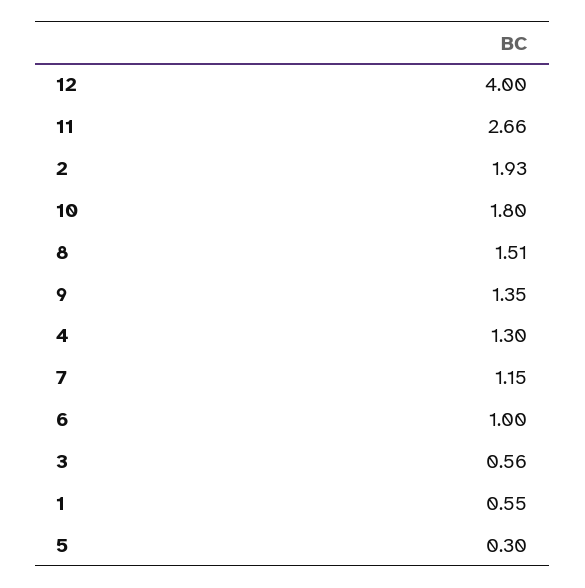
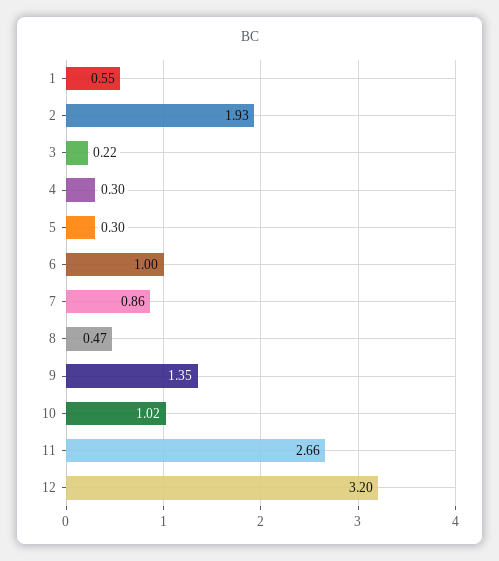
12: 4 -> 3.2
10: 1.8 -> 1.02
8: 1.51 -> 0.47
4: 1.3 -> 0.3
7: 1.15 -> 0.86
3: 0.56 -> 0.22

